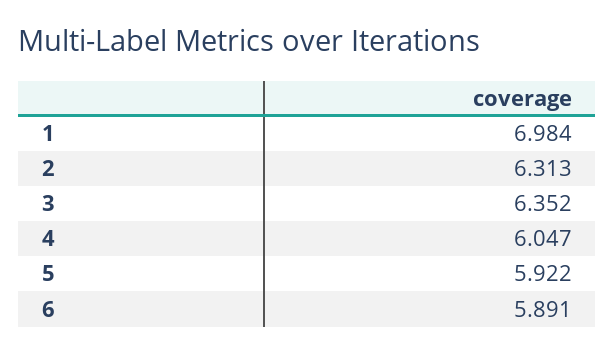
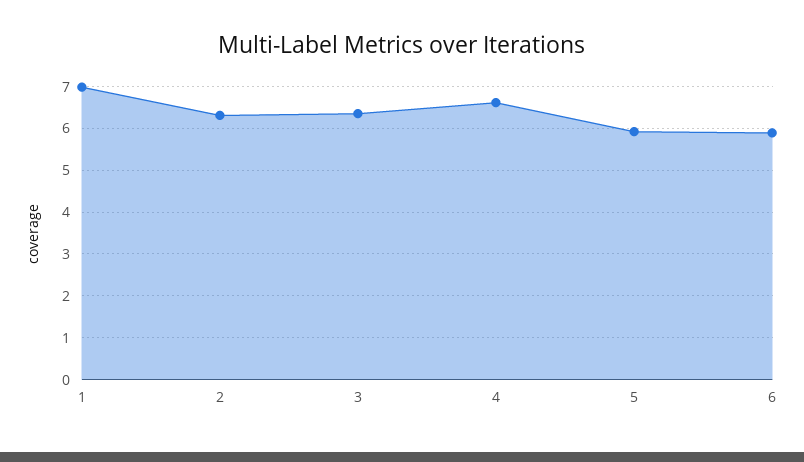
4: 6.047 -> 6.6

